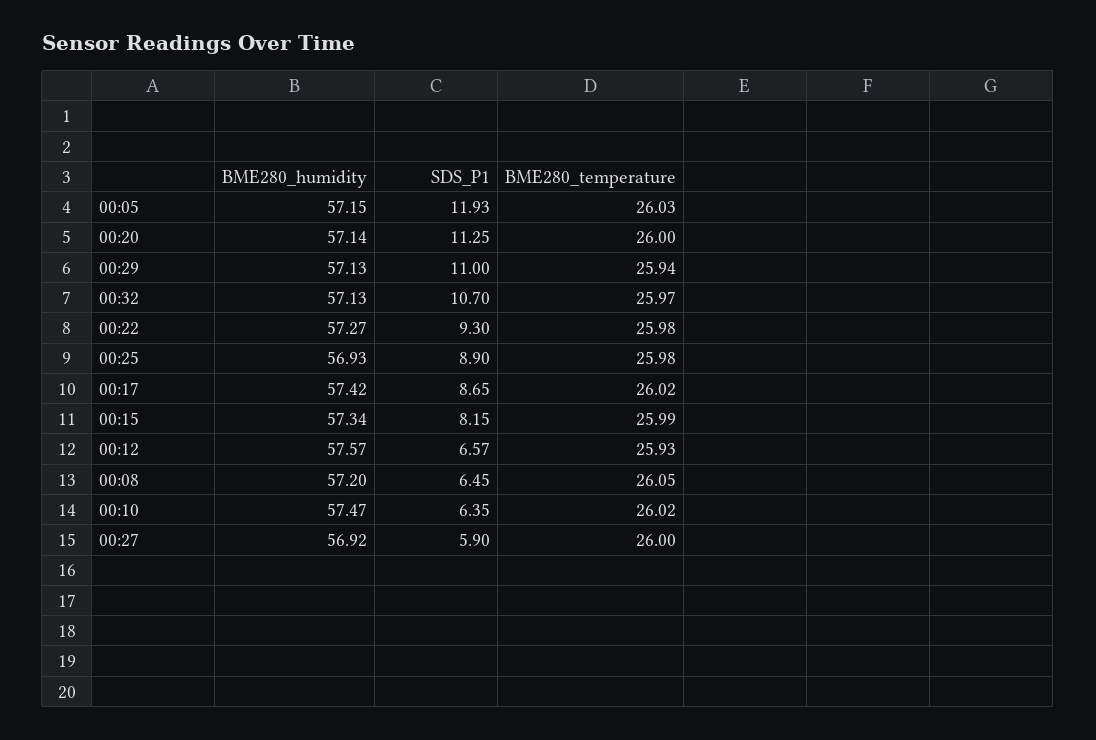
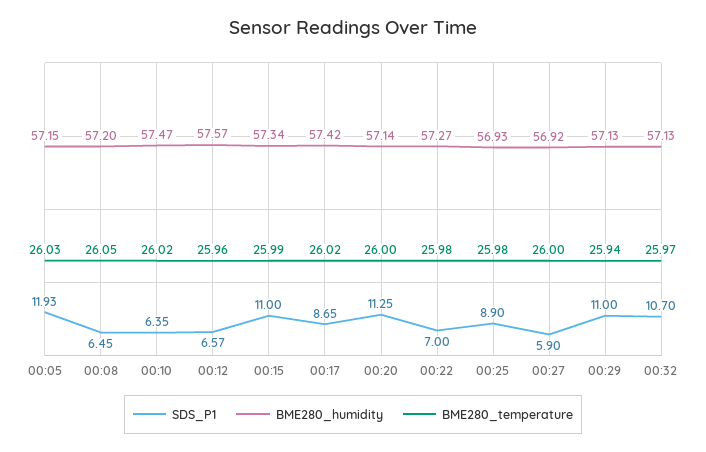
SDS_P1, 00:22: 9.3 -> 7
SDS_P1, 00:15: 8.15 -> 11
BME280_temperature, 00:12: 25.93 -> 25.96

